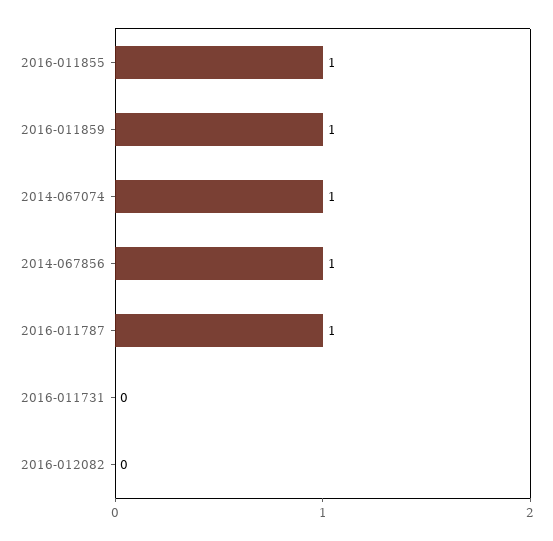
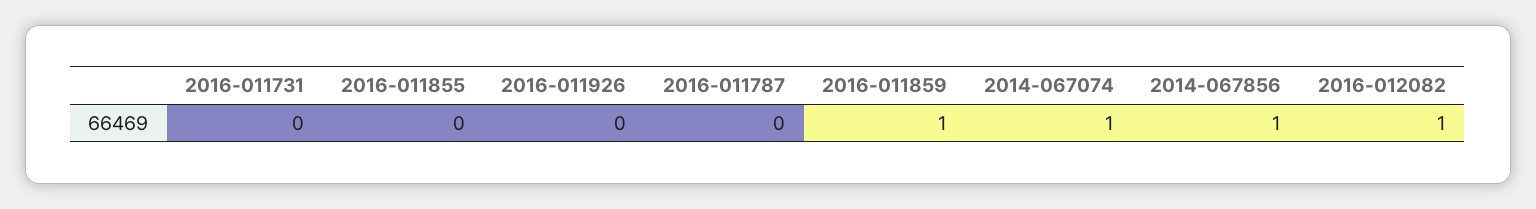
2016-011855: 1 -> 0
2016-011787: 1 -> 0
2016-012082: 0 -> 1
2016-011926: none -> 0

